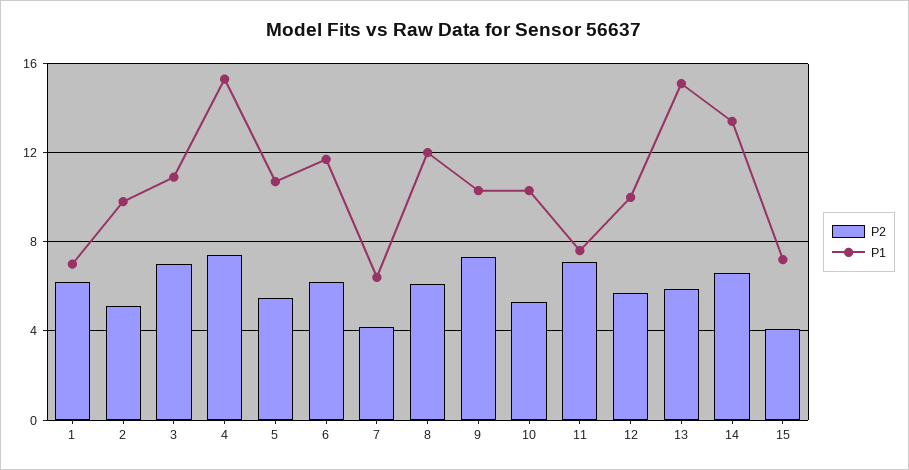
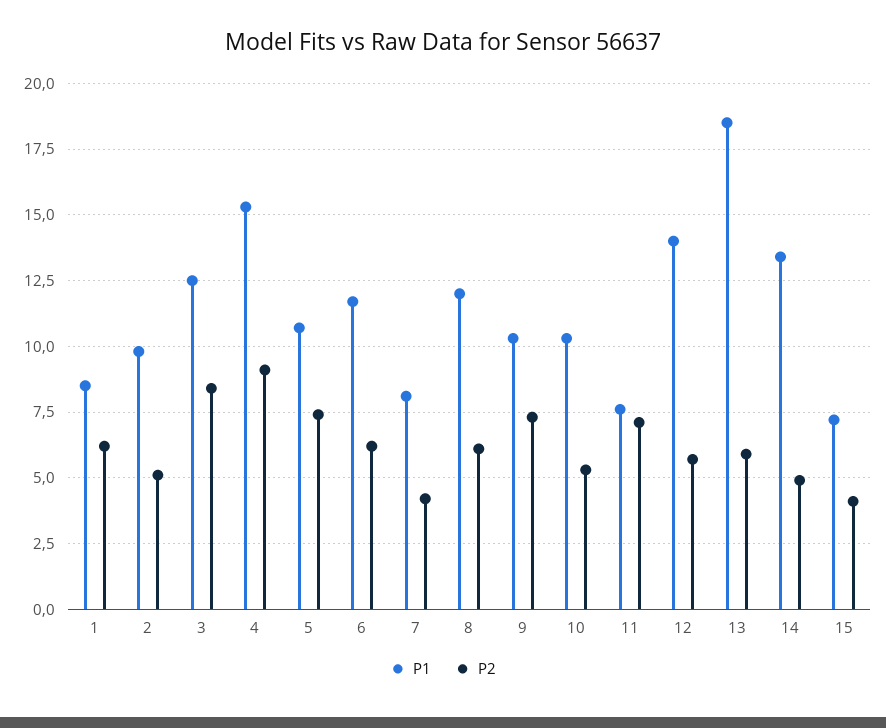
P1, 1: 7 -> 8.5
P2, 3: 7 -> 8.5
P1, 3: 11 -> 12.5
P2, 4: 7.5 -> 9
P2, 5: 5.5 -> 7.5
P1, 7: 6.5 -> 8
P1, 12: 10 -> 14
P1, 13: 15 -> 18.5
P2, 14: 6.5 -> 5

